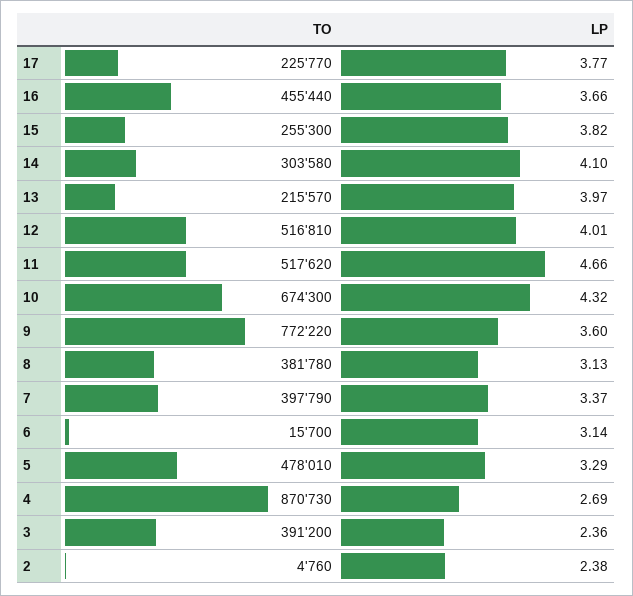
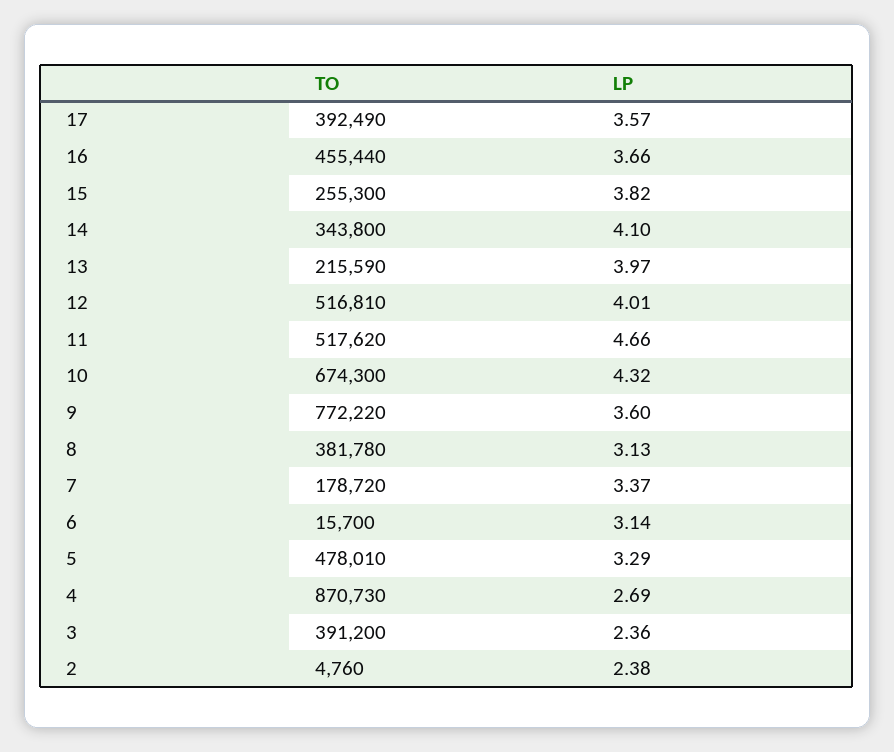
TO, 17: 225770 -> 392490
LP, 17: 3.77 -> 3.57
TO, 14: 303580 -> 343800
TO, 13: 215570 -> 215590
TO, 7: 397790 -> 178720

